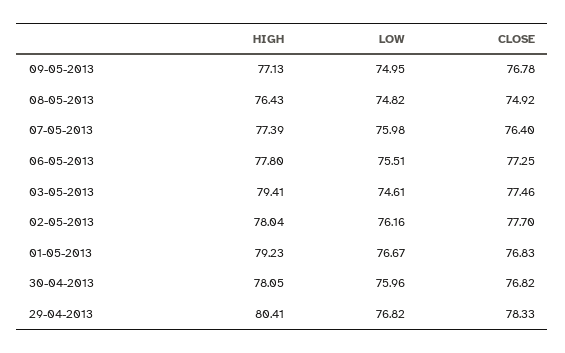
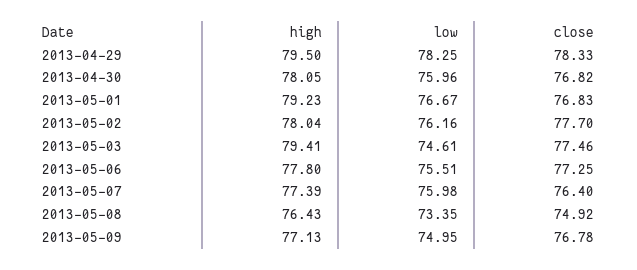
LOW, 08-05-2013: 74.82 -> 73.35
HIGH, 29-04-2013: 80.41 -> 79.5
LOW, 29-04-2013: 76.82 -> 78.25

